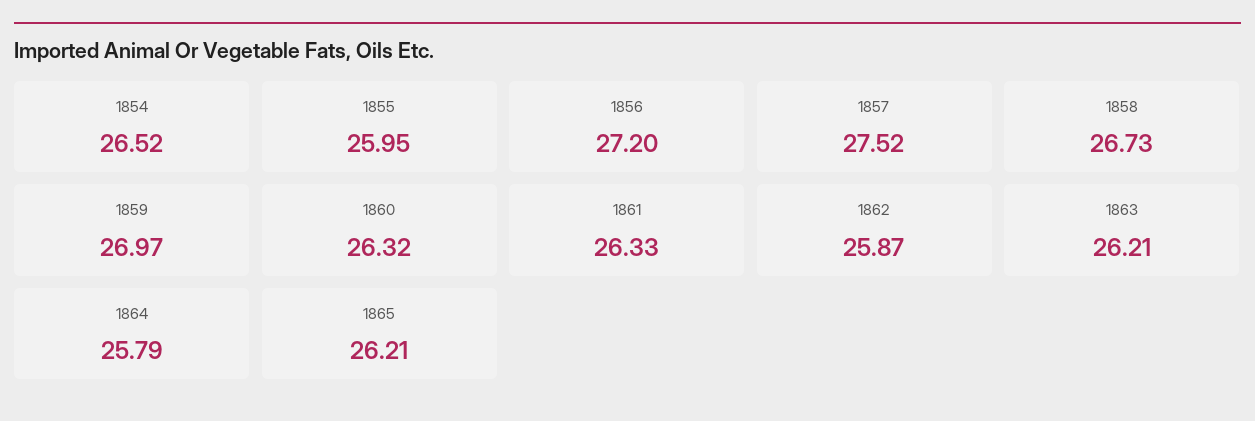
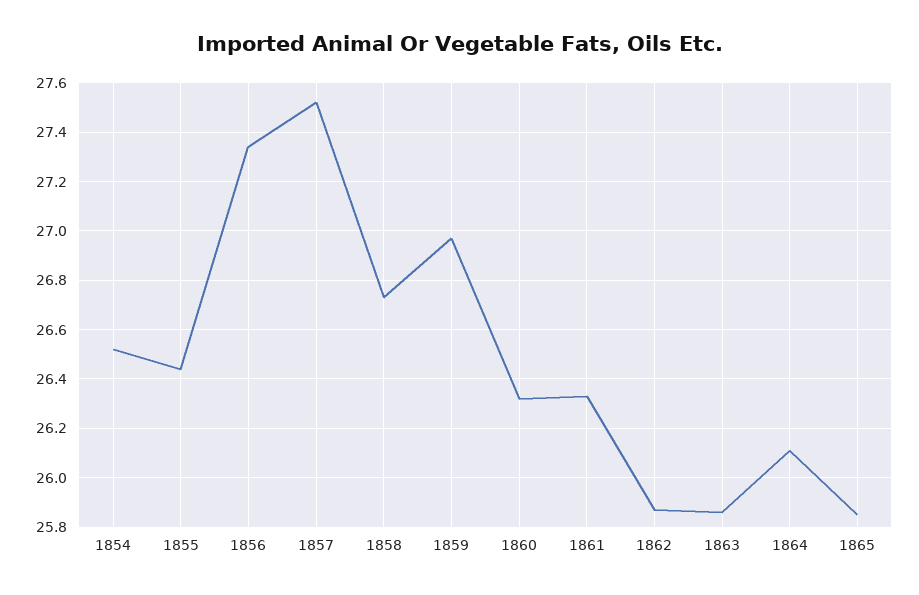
1855: 25.95 -> 26.45
1856: 27.2 -> 27.35
1863: 26.21 -> 25.85
1864: 25.79 -> 26.1
1865: 26.21 -> 25.85

